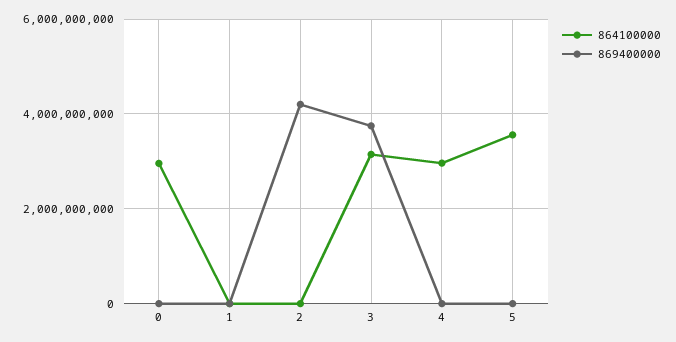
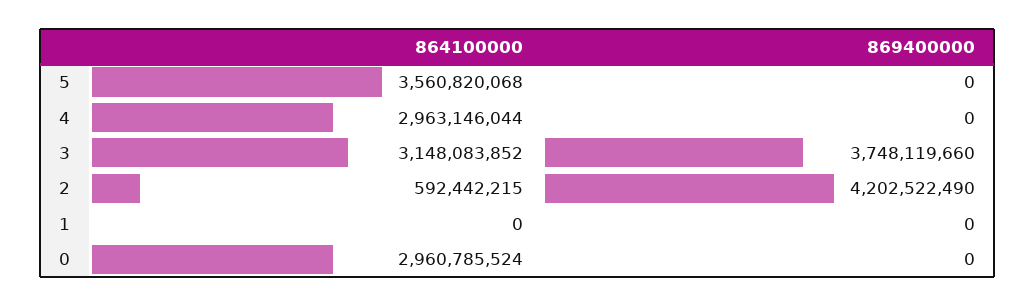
864100000, 2: 0 -> 592442215

